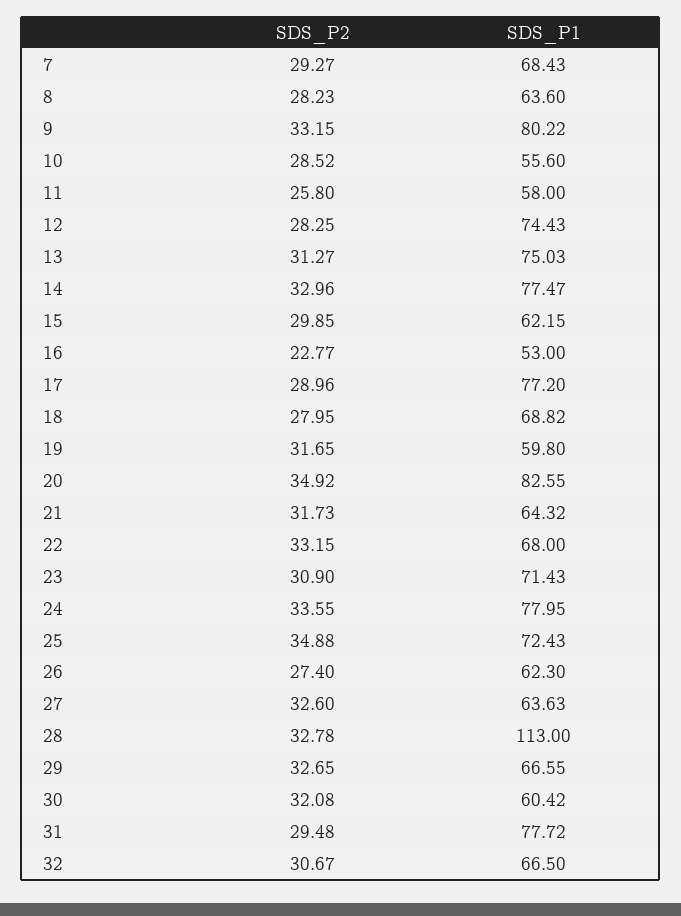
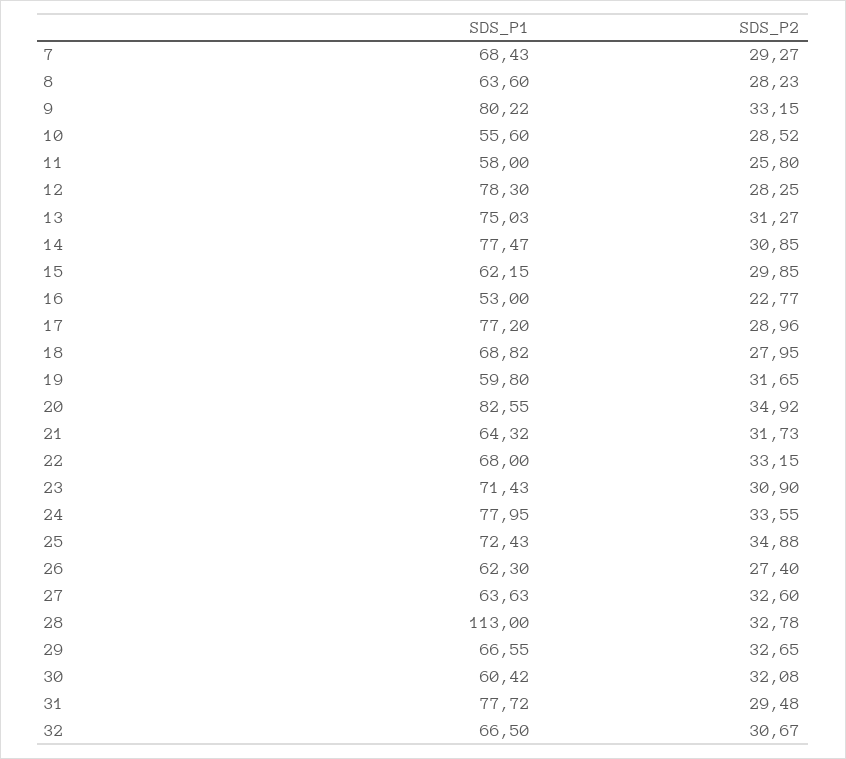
SDS_P1, 12: 74.43 -> 78.3
SDS_P2, 14: 32.96 -> 30.85

